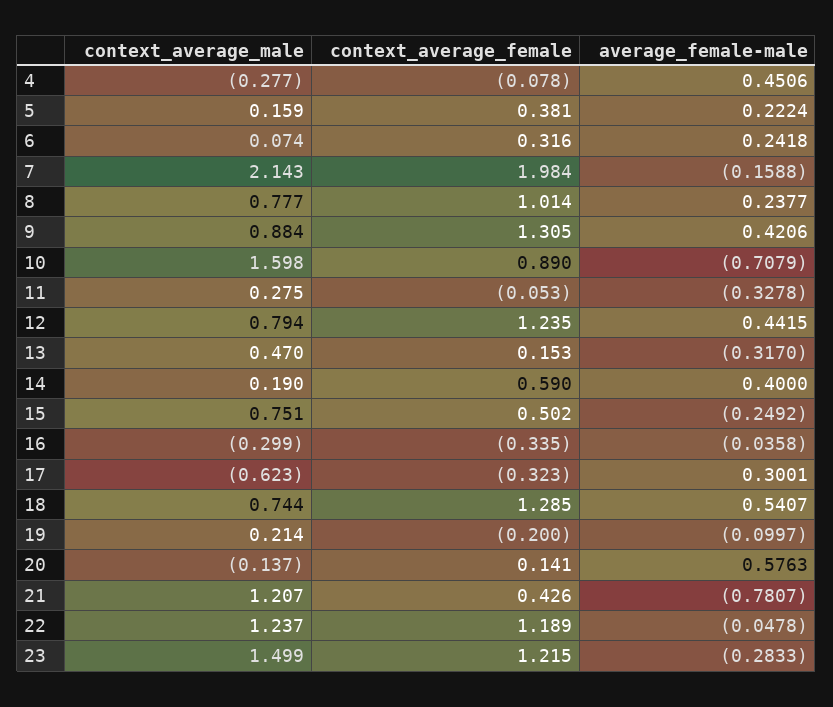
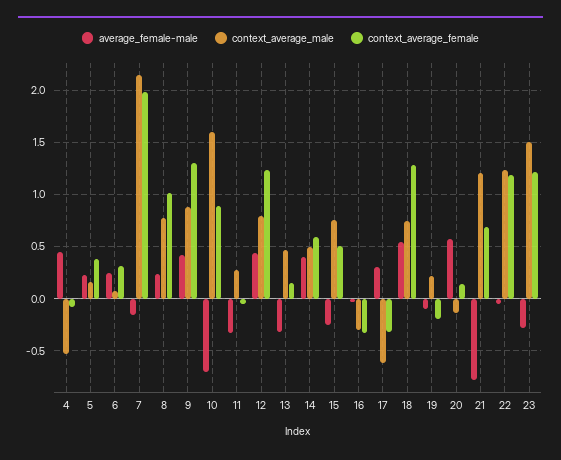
context_average_male, 4: -0.277 -> -0.5
context_average_male, 14: 0.19 -> 0.5
context_average_female, 21: 0.426 -> 0.7

